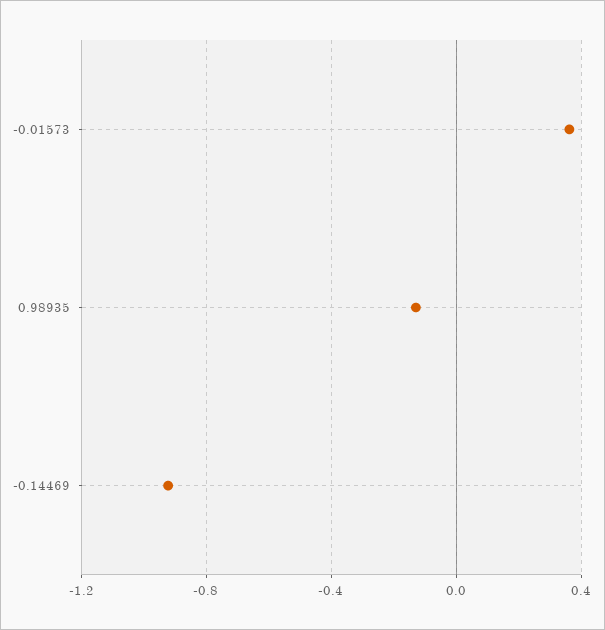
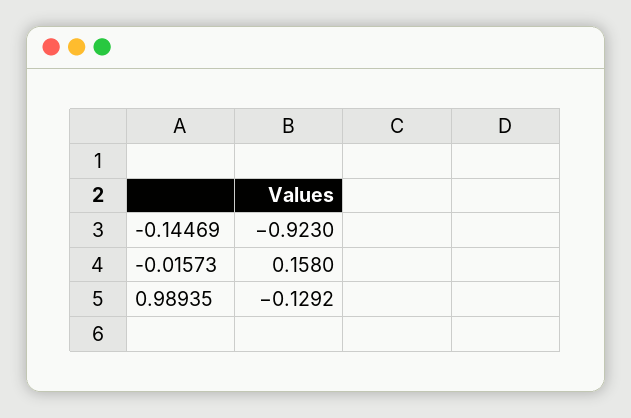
-0.01573: 0.35 -> 0.158

